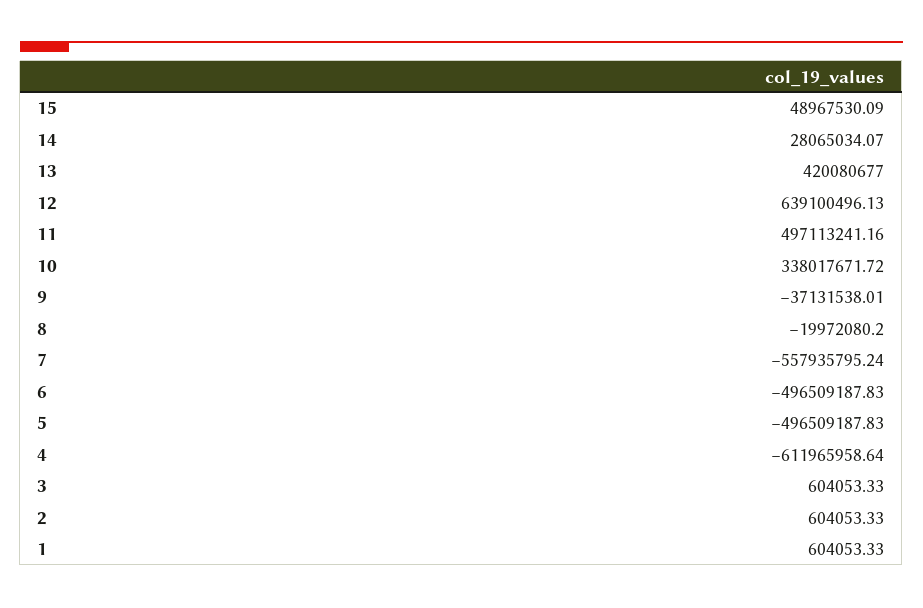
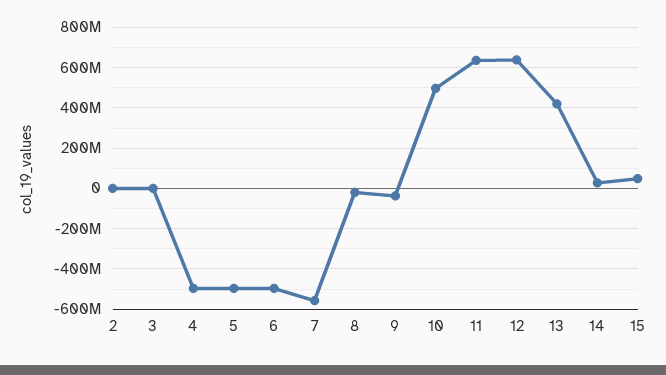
11: 497113241.16 -> 650000000
10: 338017671.72 -> 500000000
4: -611965958.64 -> -500000000
1: 604053.33 -> none

